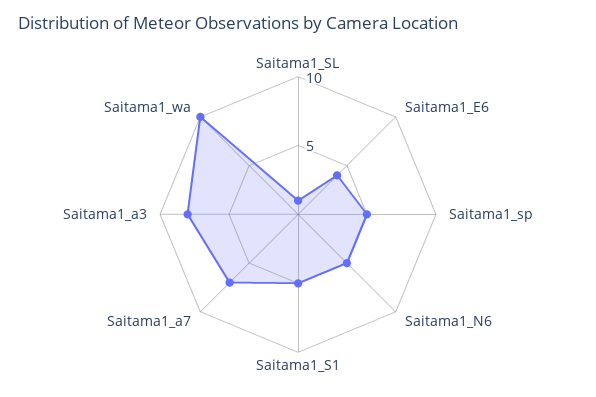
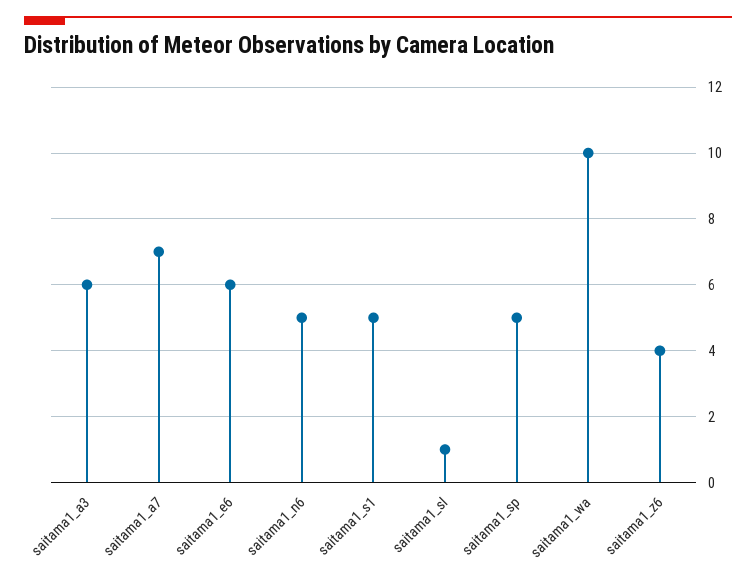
Saitama1_E6: 4 -> 6
Saitama1_a3: 8 -> 6
saitama1_z6: none -> 4

